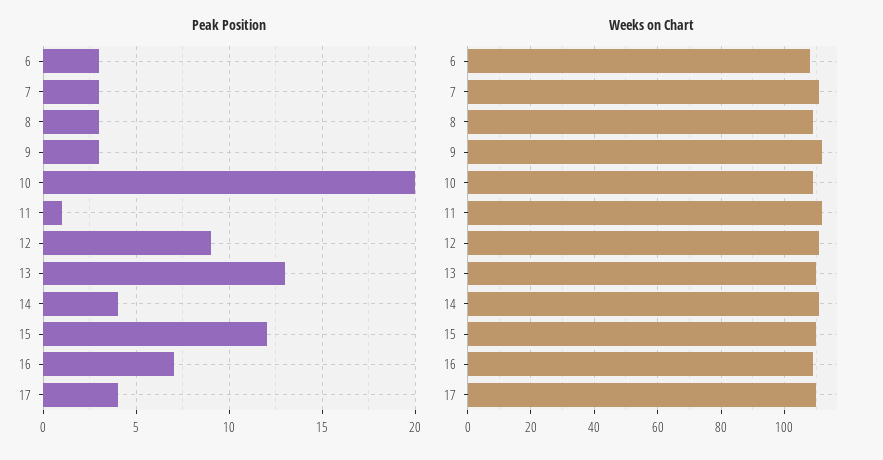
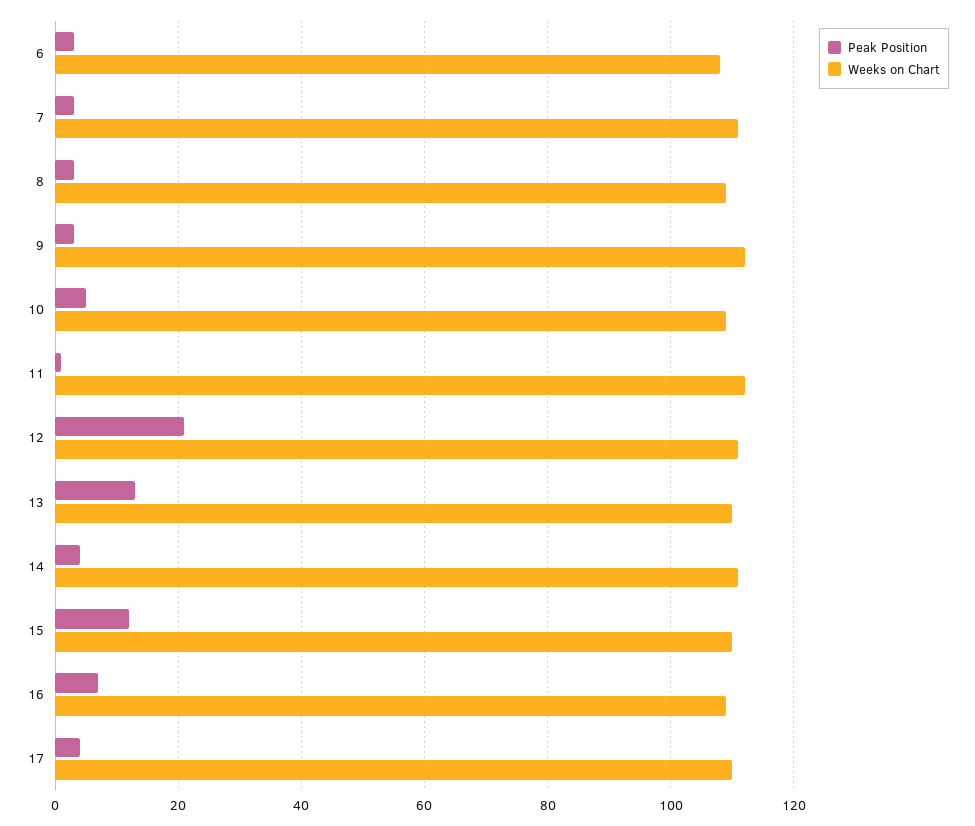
Peak Position, 10: 20 -> 5
Peak Position, 12: 9 -> 20

